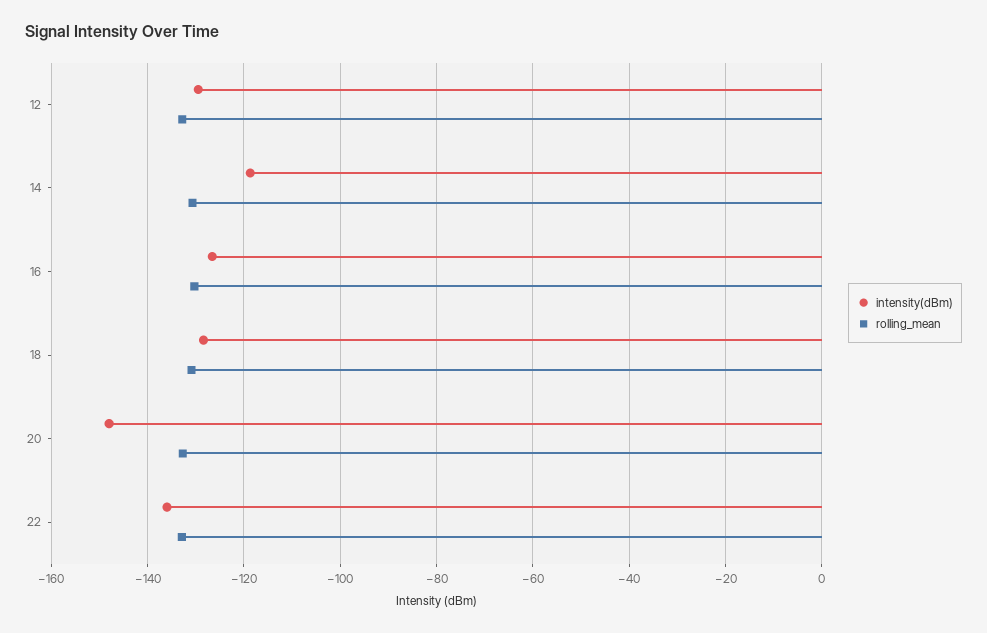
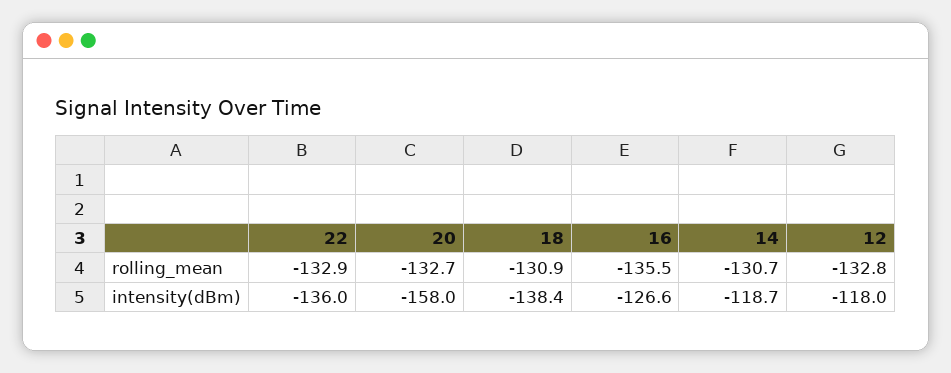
intensity(dBm), 12: -130 -> -118
rolling_mean, 16: -130 -> -135.5
intensity(dBm), 18: -128 -> -138.4
intensity(dBm), 20: -148 -> -158

